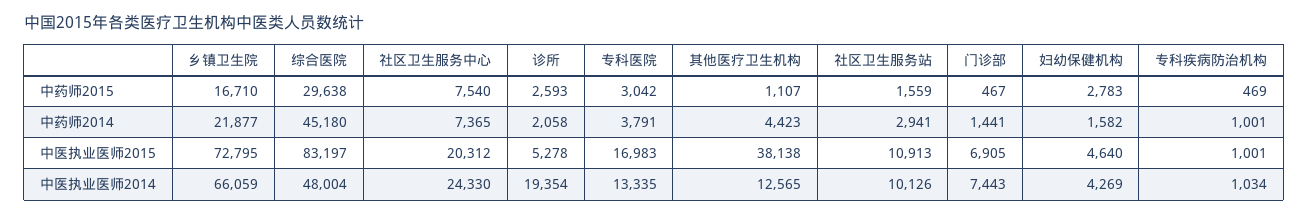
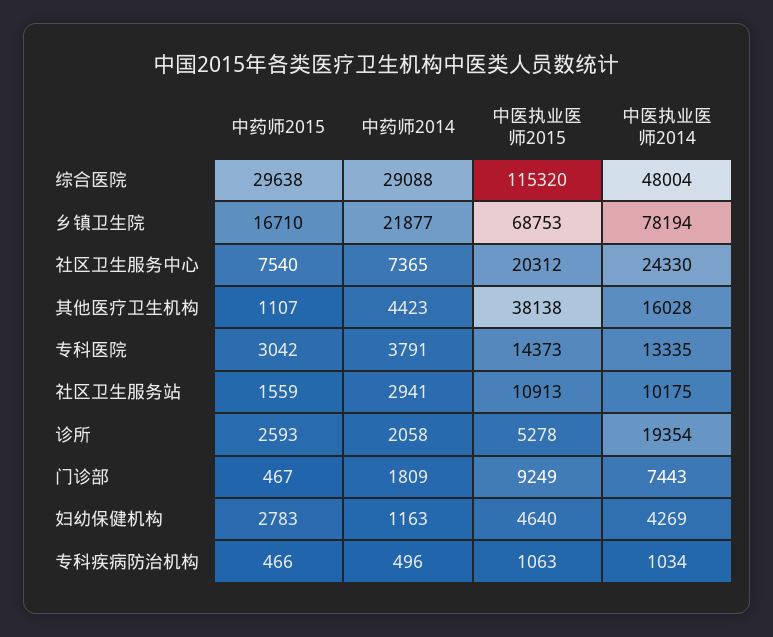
专科疾病防治机构, 中药师2015: 469 -> 466
综合医院, 中药师2014: 45180 -> 29088
门诊部, 中药师2014: 1441 -> 1809
妇幼保健机构, 中药师2014: 1582 -> 1163
专科疾病防治机构, 中药师2014: 1001 -> 496
乡镇卫生院, 中医执业医师2015: 72795 -> 68753
综合医院, 中医执业医师2015: 83197 -> 115320
专科医院, 中医执业医师2015: 16983 -> 14373
门诊部, 中医执业医师2015: 6905 -> 9249
专科疾病防治机构, 中医执业医师2015: 1001 -> 1063
乡镇卫生院, 中医执业医师2014: 66059 -> 78194
其他医疗卫生机构, 中医执业医师2014: 12565 -> 16028
社区卫生服务站, 中医执业医师2014: 10126 -> 10175

